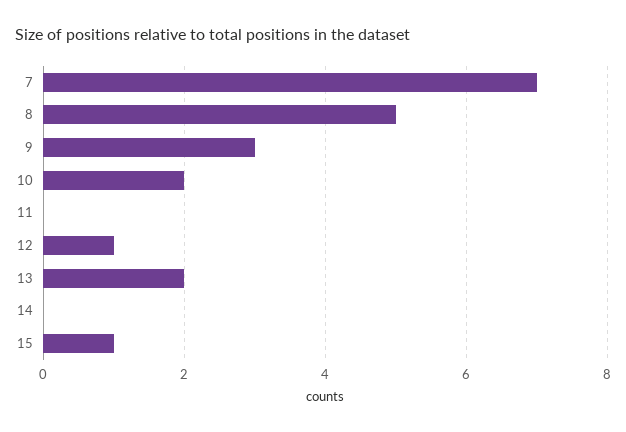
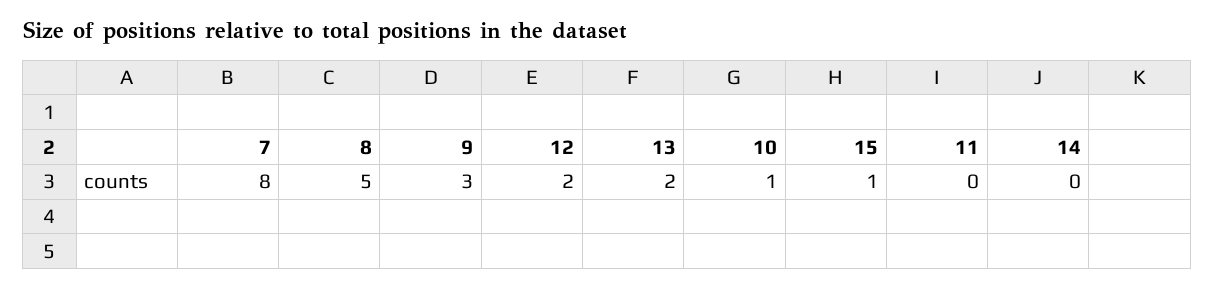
7: 7 -> 8
10: 2 -> 1
12: 1 -> 2

